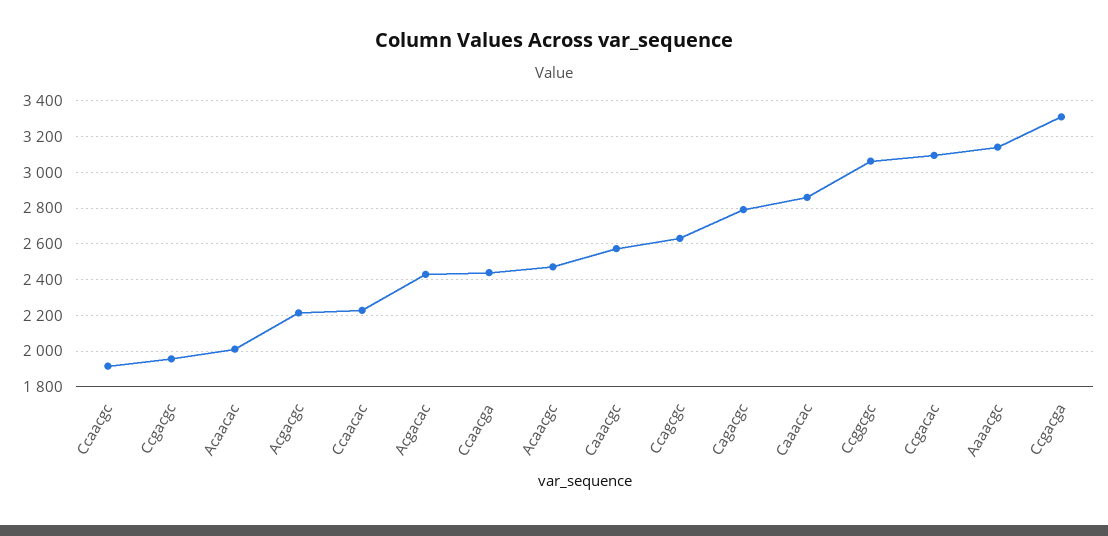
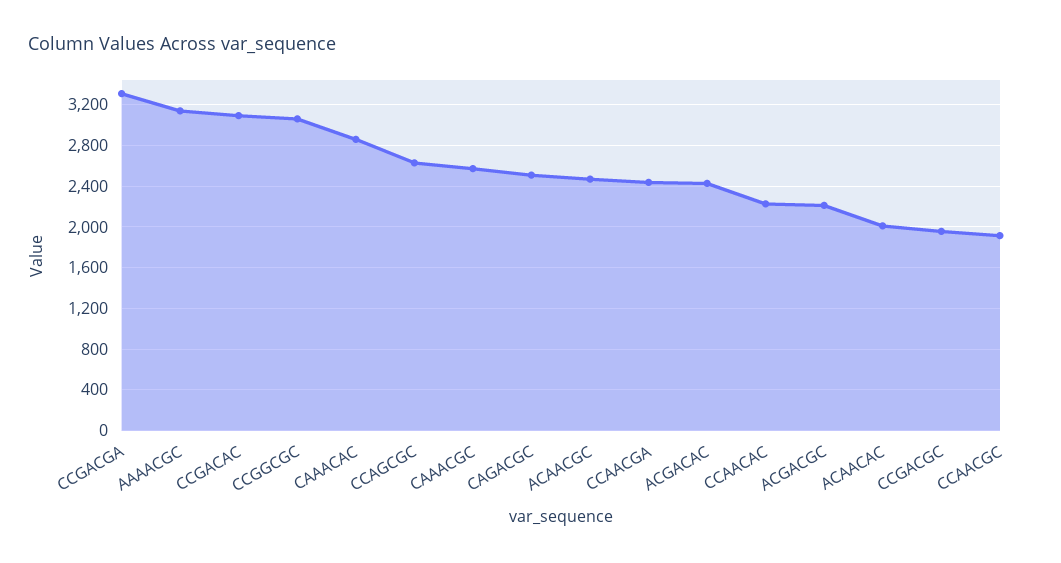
Cagacgc: 2800 -> 2500

